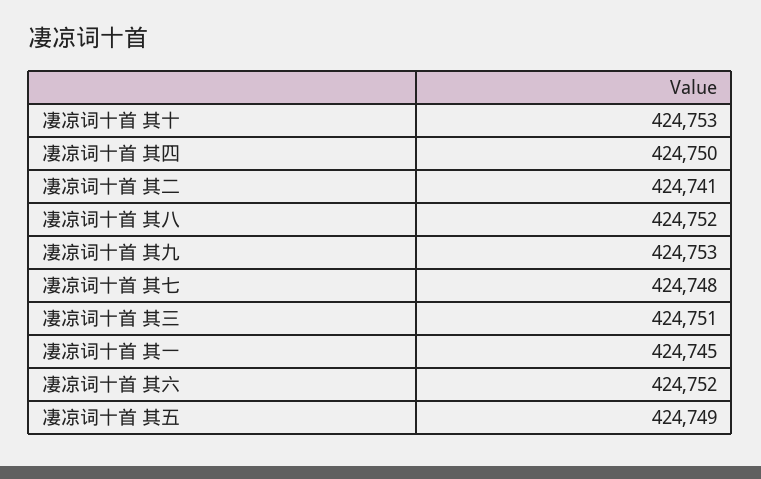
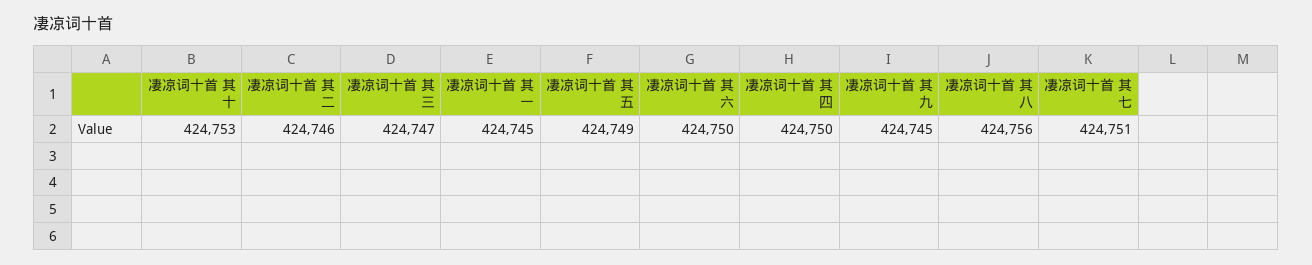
凄凉词十首 其二: 424741 -> 424746
凄凉词十首 其八: 424752 -> 424756
凄凉词十首 其九: 424753 -> 424745
凄凉词十首 其七: 424748 -> 424751
凄凉词十首 其三: 424751 -> 424747
凄凉词十首 其六: 424752 -> 424750

